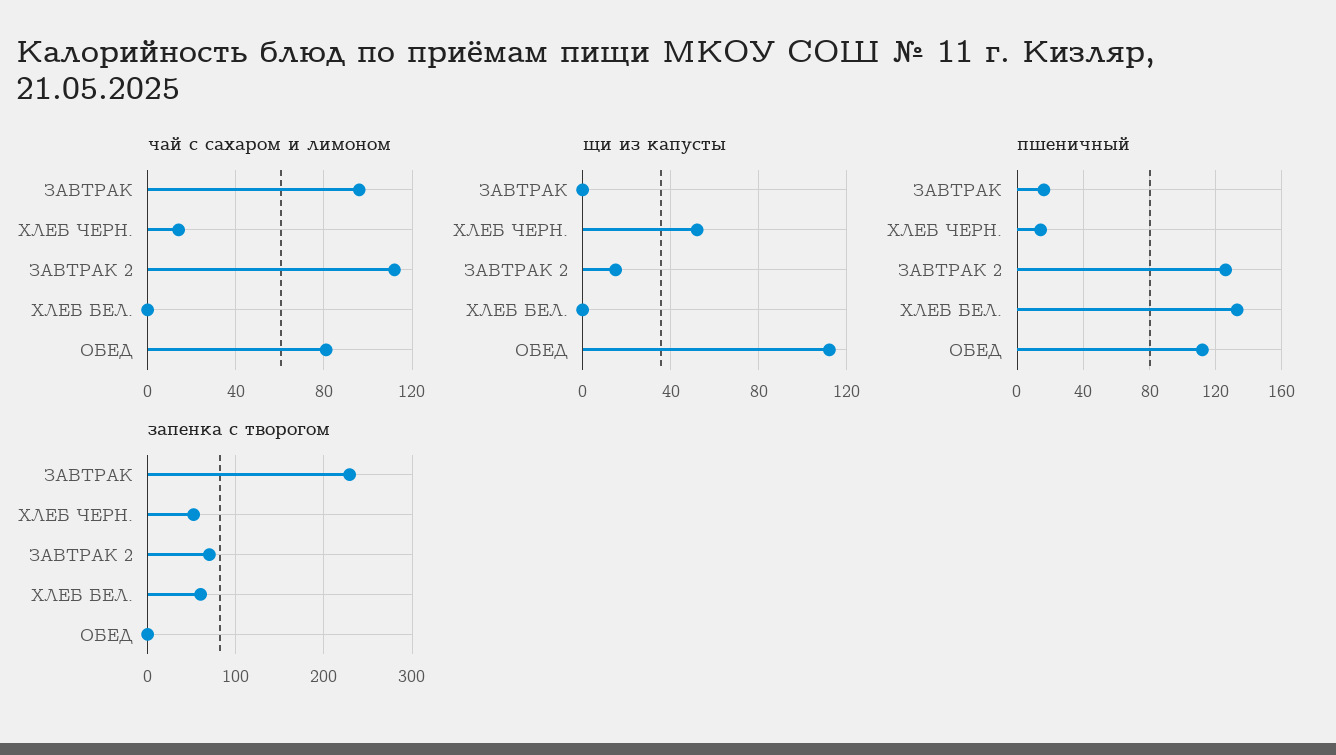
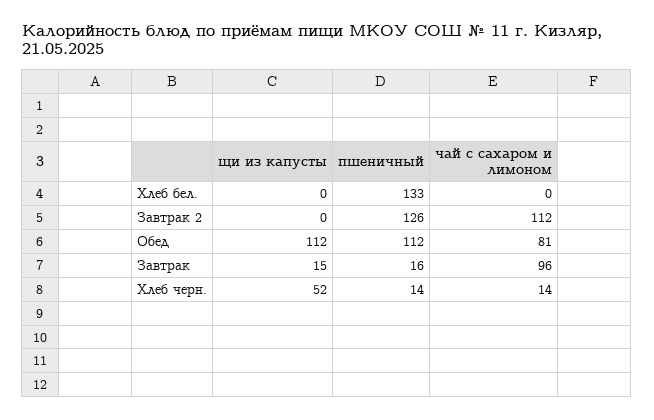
щи из капусты, ЗАВТРАК: 0 -> 15
щи из капусты, ЗАВТРАК 2: 15 -> 0
запенка с творогом, ЗАВТРАК: 230 -> none
запенка с творогом, ХЛЕБ ЧЕРН.: 50 -> none
запенка с творогом, ЗАВТРАК 2: 70 -> none
запенка с творогом, ХЛЕБ БЕЛ.: 60 -> none
запенка с творогом, ОБЕД: 0 -> none

